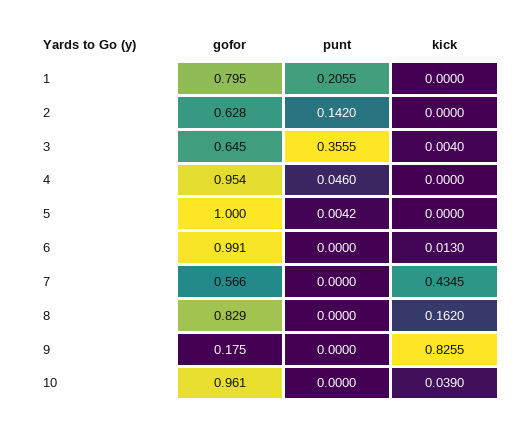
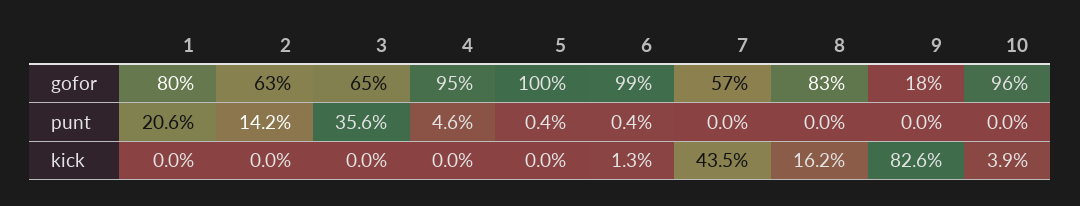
kick, 3: 0.004 -> 0
punt, 6: 0 -> 0.004

